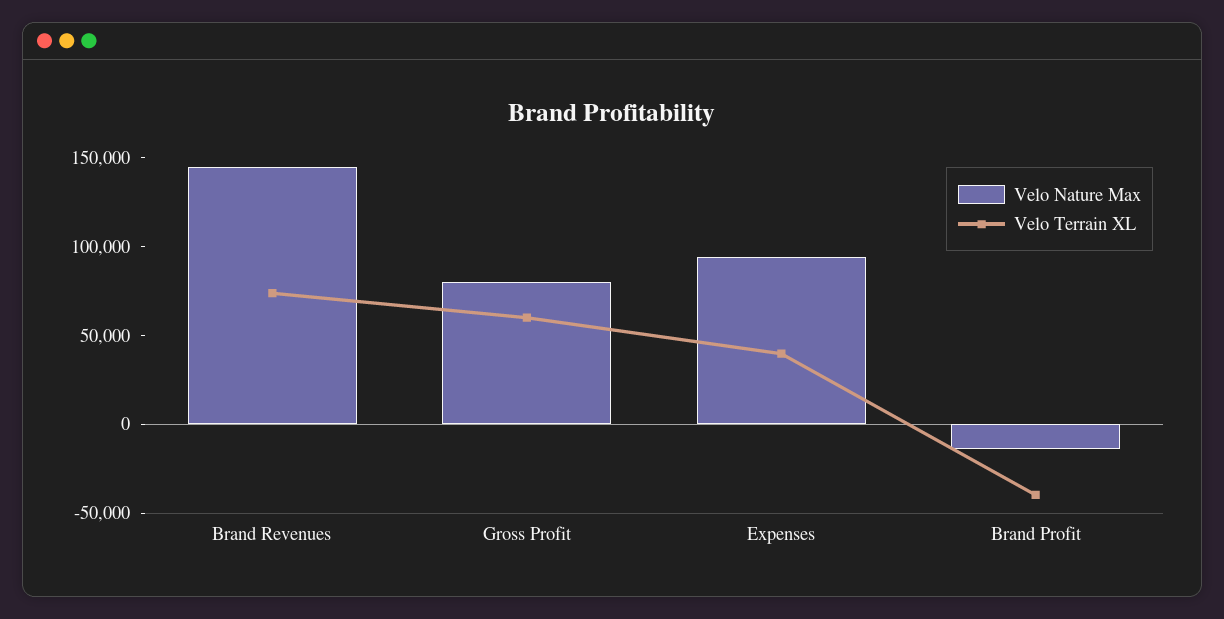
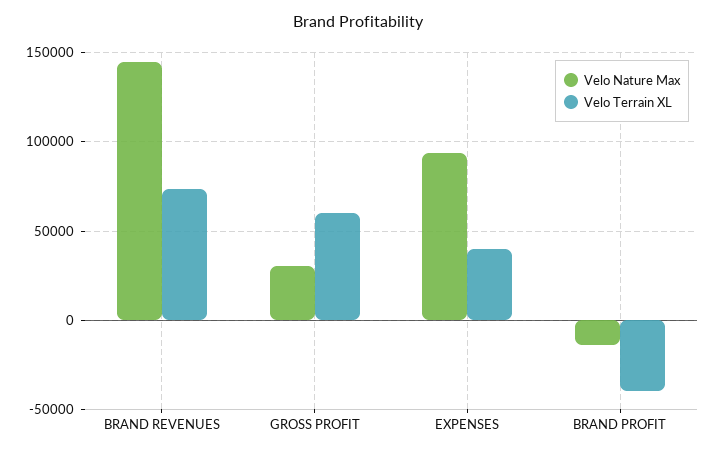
Velo Nature Max, Gross Profit: 80000 -> 30000

